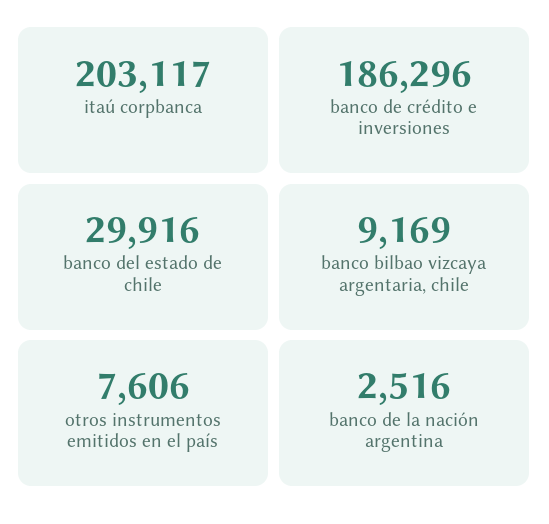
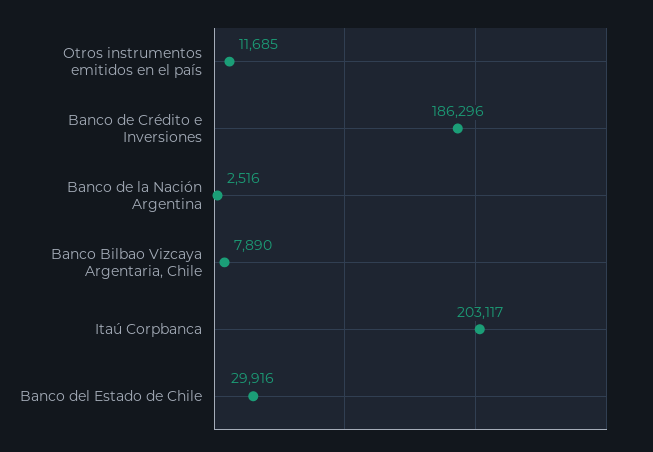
banco bilbao vizcaya argentaria, chile: 9169 -> 7890
otros instrumentos emitidos en el país: 7606 -> 11685

